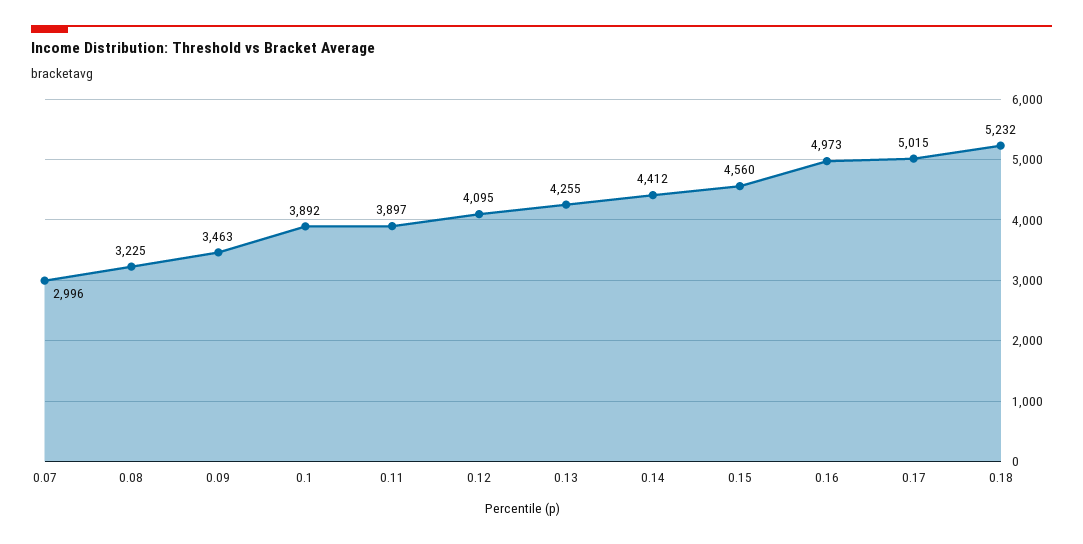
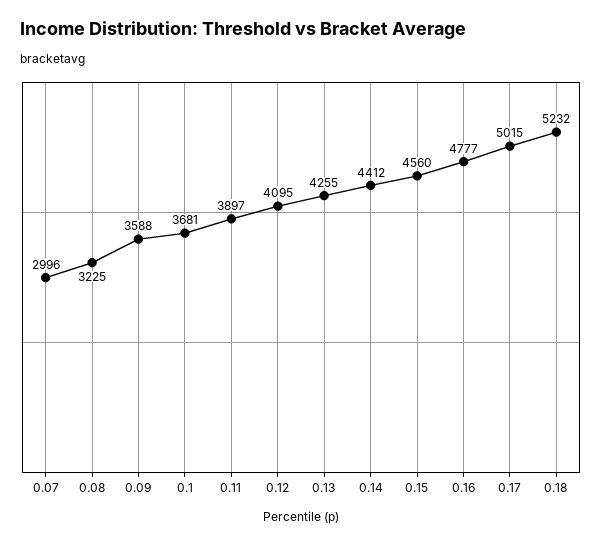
0.09: 3463 -> 3588
0.1: 3892 -> 3681
0.16: 4973 -> 4777

